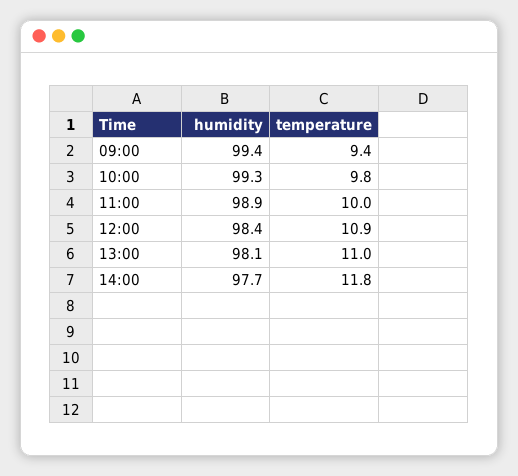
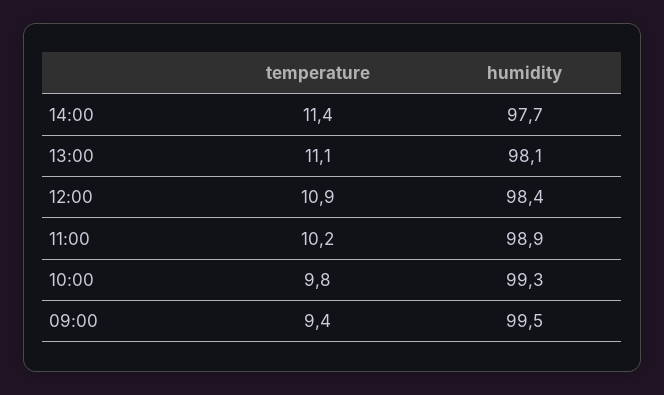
humidity, 09:00: 99.4 -> 99.5
temperature, 11:00: 10 -> 10.2
temperature, 13:00: 11 -> 11.1
temperature, 14:00: 11.8 -> 11.4

